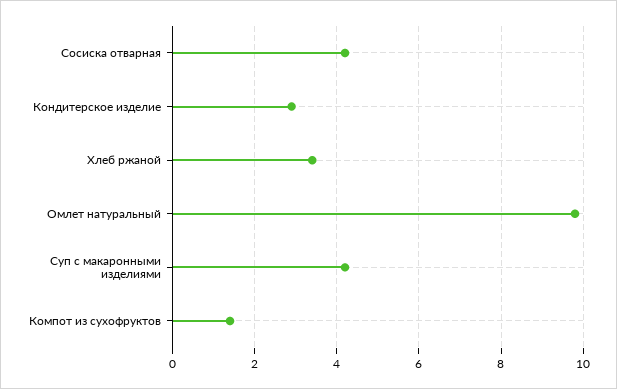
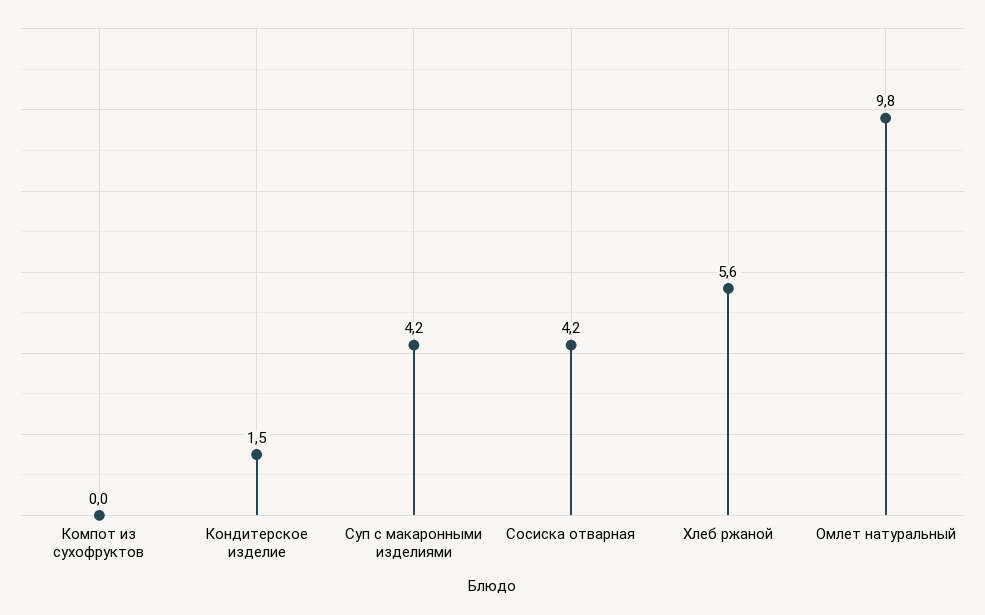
Кондитерское изделие: 3 -> 1.5
Хлеб ржаной: 3.5 -> 5.6
Компот из сухофруктов: 1.5 -> 0

